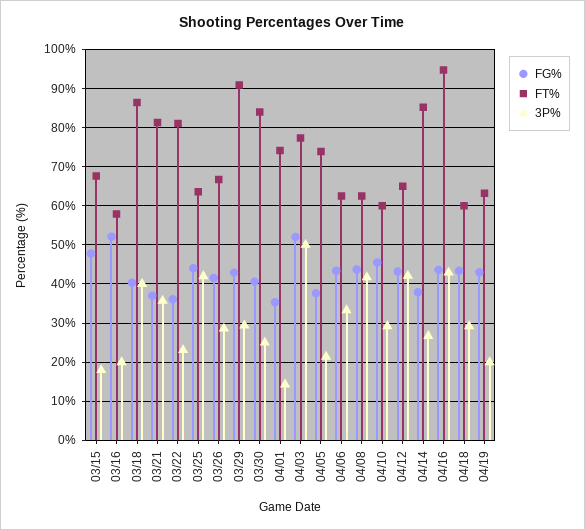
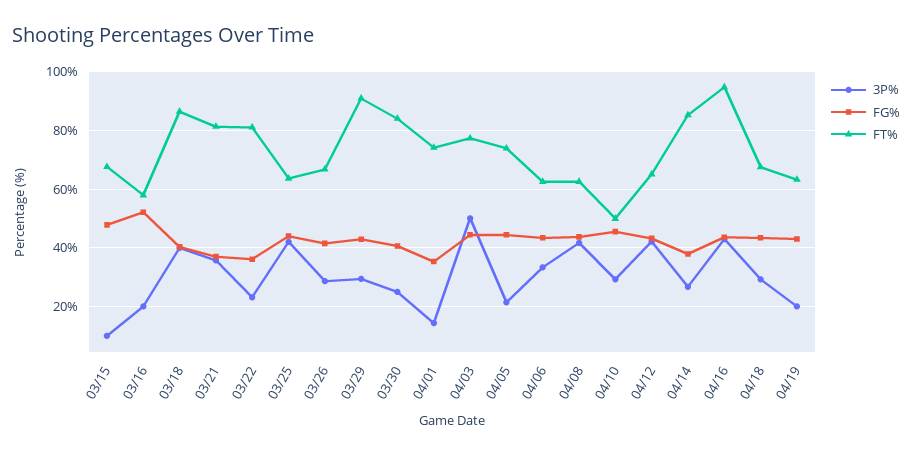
3P%, 03/15: 18 -> 10
FG%, 04/03: 52 -> 45
FG%, 04/05: 38 -> 45
FT%, 04/10: 60 -> 50
FT%, 04/18: 60 -> 67.5

